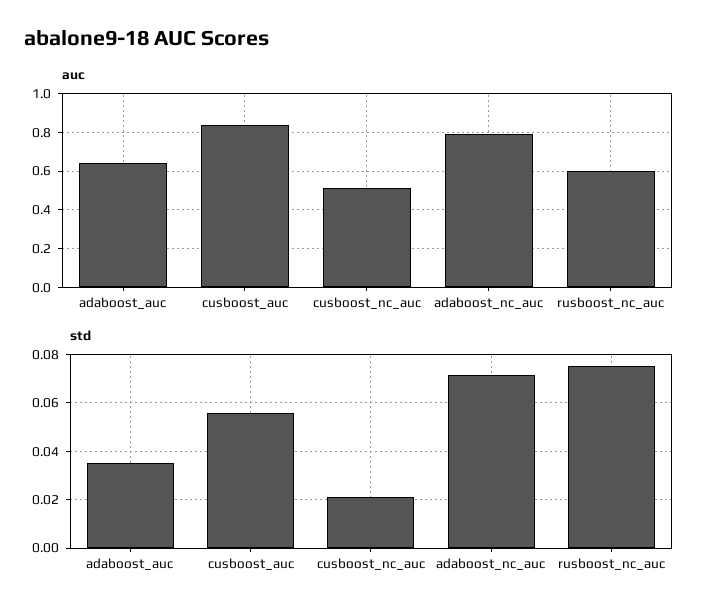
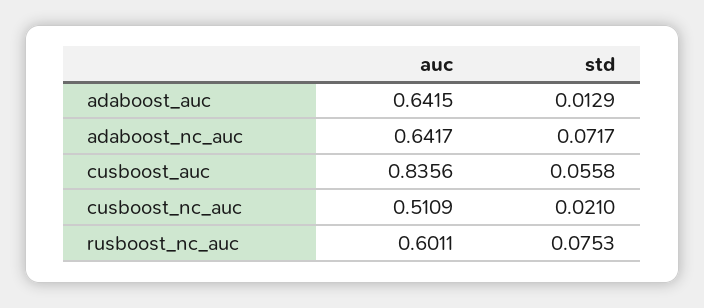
auc, adaboost_nc_auc: 0.8 -> 0.6417
std, adaboost_auc: 0.035 -> 0.0129

